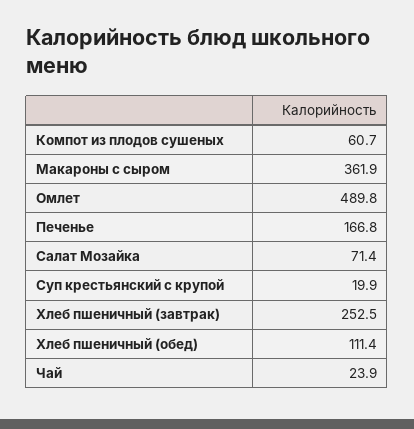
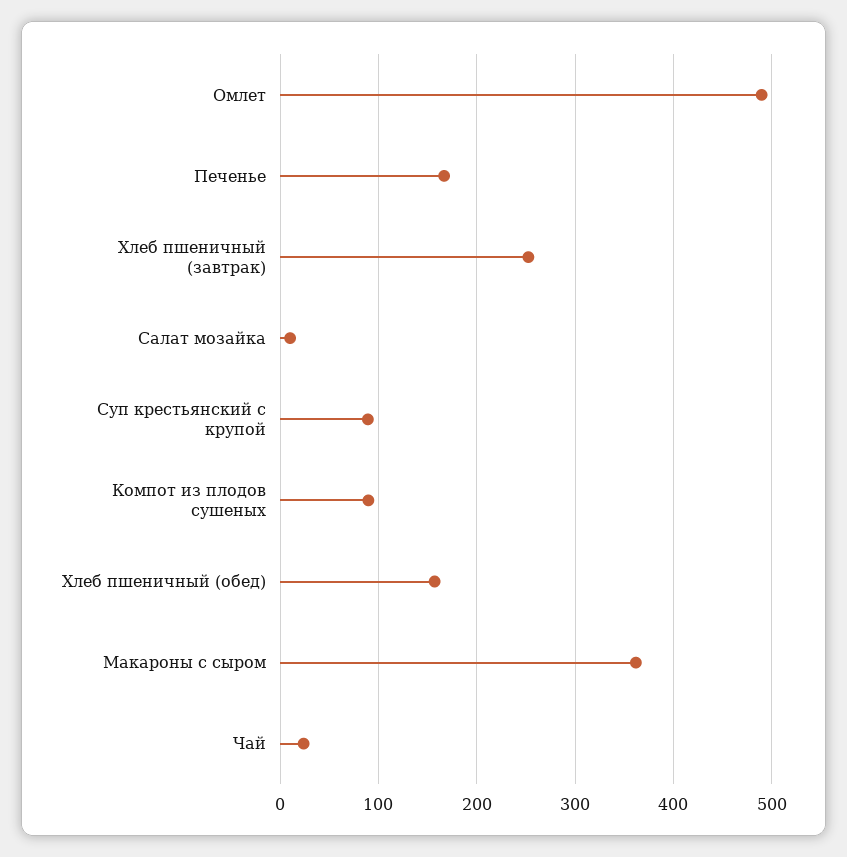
Компот из плодов сушеных: 60.7 -> 90
Салат Мозайка: 71.4 -> 10
Суп крестьянский с крупой: 19.9 -> 90
Хлеб пшеничный (обед): 111.4 -> 160

